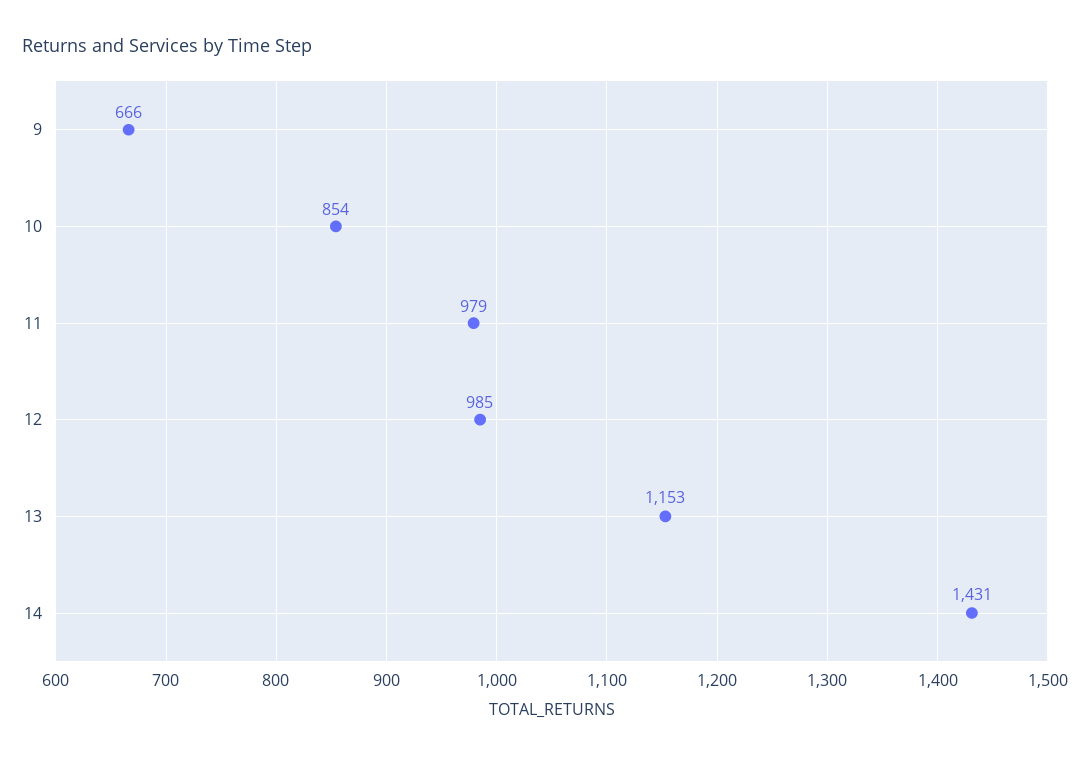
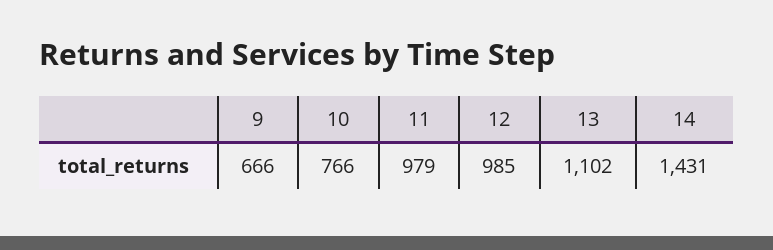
10: 854 -> 766
13: 1153 -> 1102

